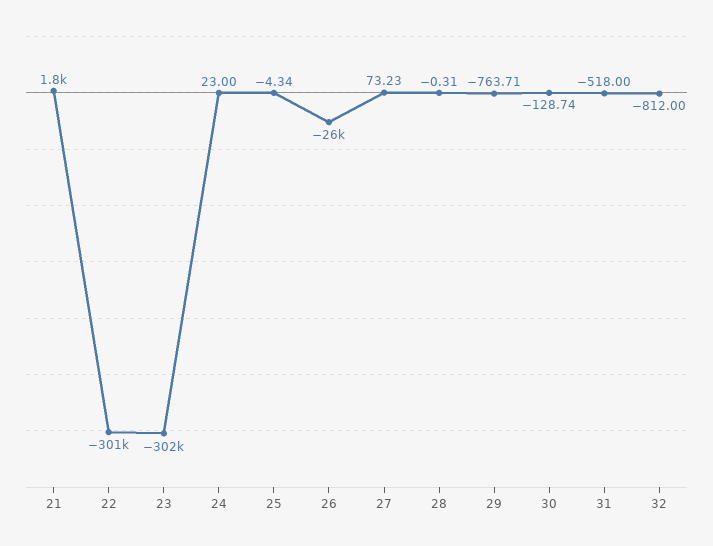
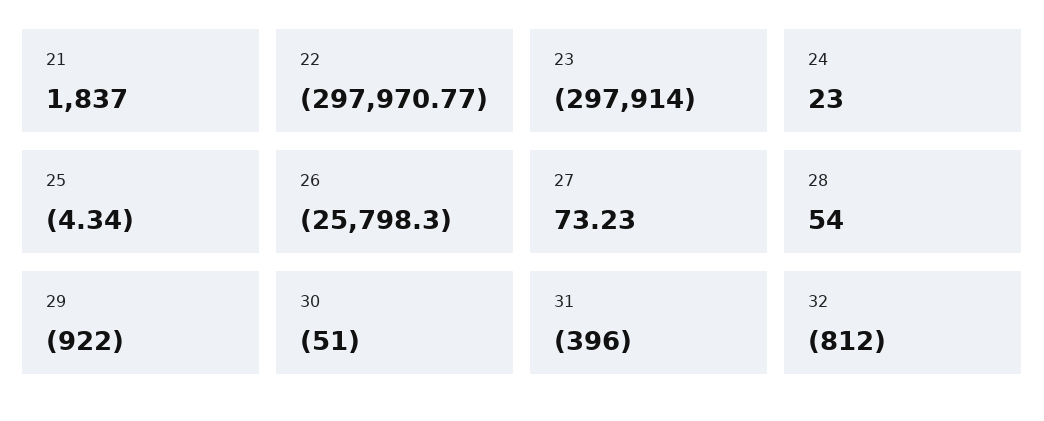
22: -301000 -> -297970.77
23: -302000 -> -297914
28: -0.31 -> 54
29: -763.71 -> -922
30: -128.74 -> -51
31: -518 -> -396

